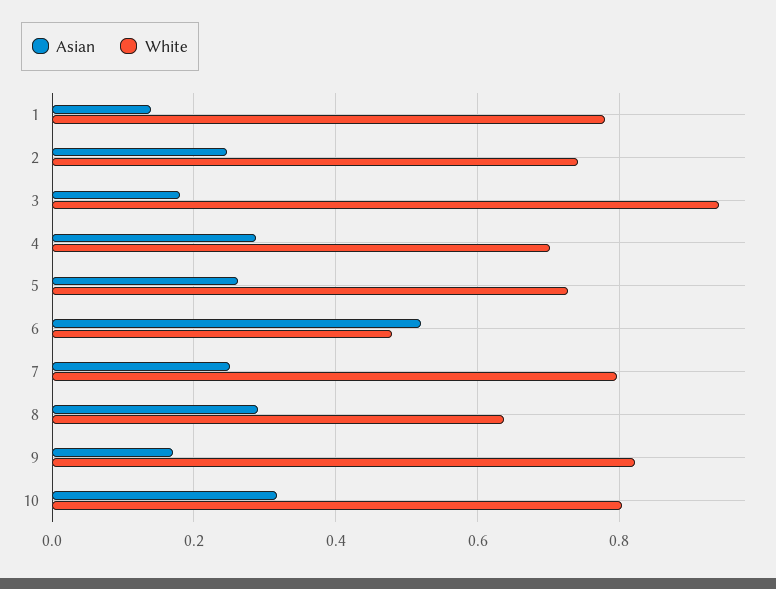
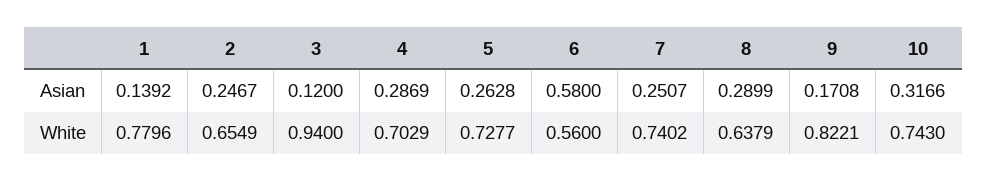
White, 2: 0.74 -> 0.6549
Asian, 3: 0.18 -> 0.12
Asian, 6: 0.52 -> 0.58
White, 6: 0.48 -> 0.56
White, 7: 0.8 -> 0.7402
White, 10: 0.8 -> 0.743

